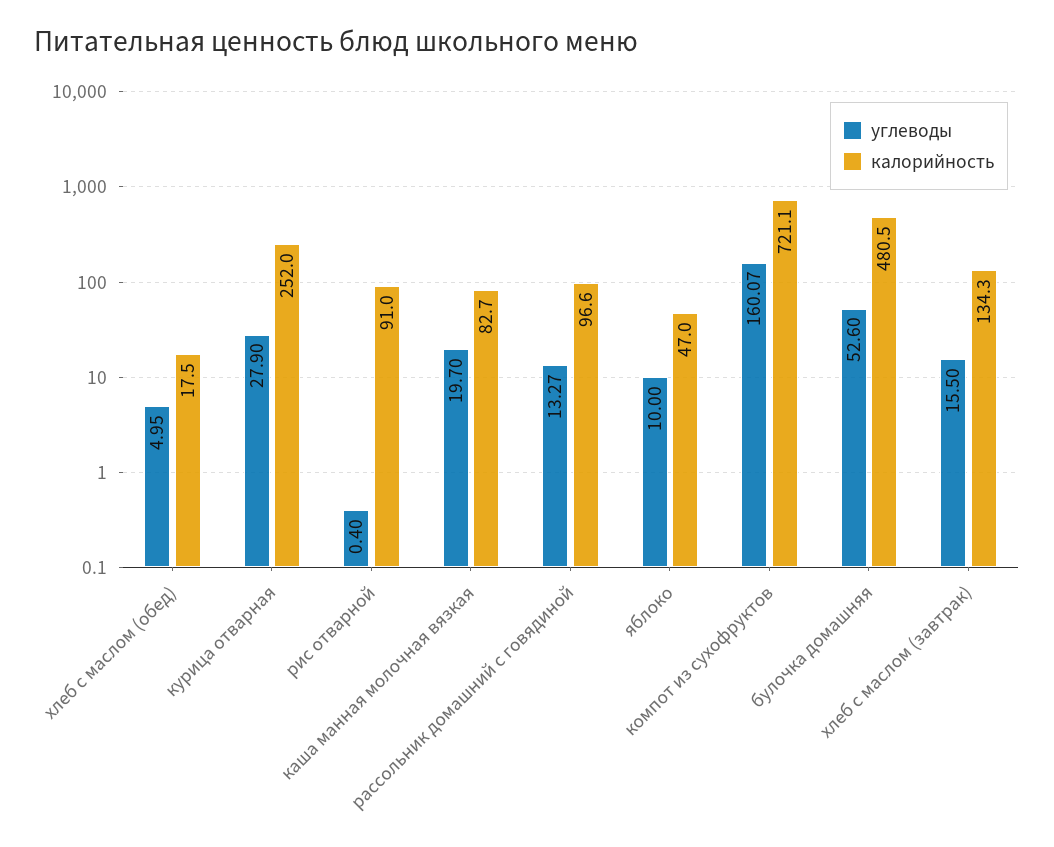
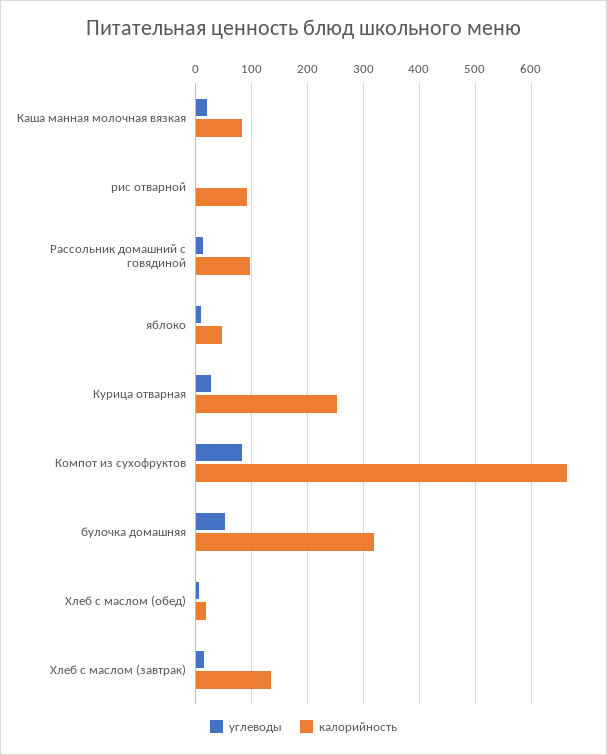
углеводы, компот из сухофруктов: 160.07 -> 80
калорийность, компот из сухофруктов: 721.1 -> 660
калорийность, булочка домашняя: 480.5 -> 320

